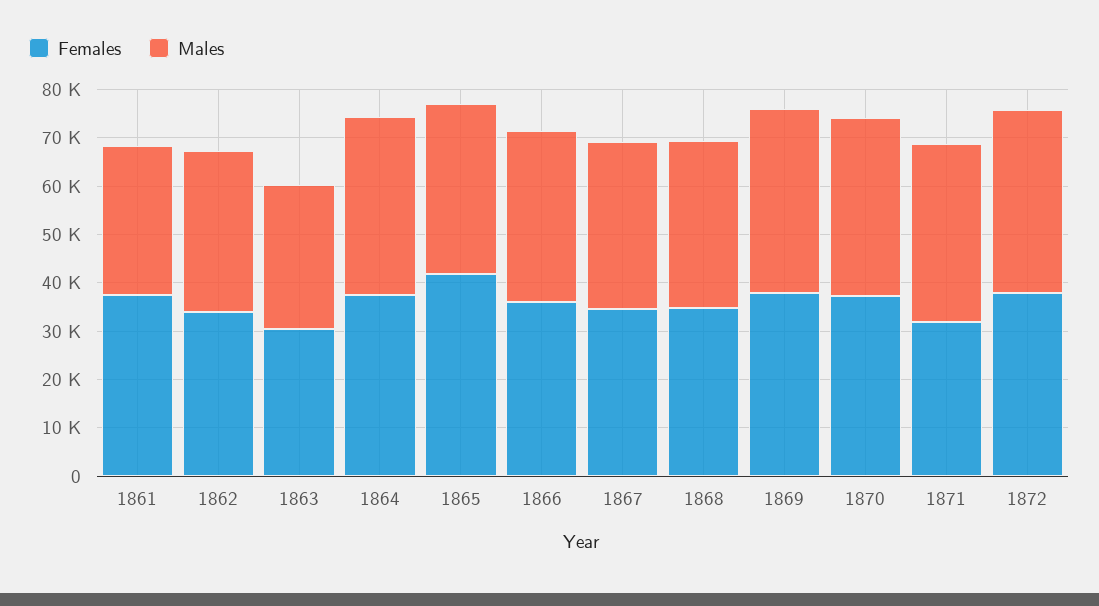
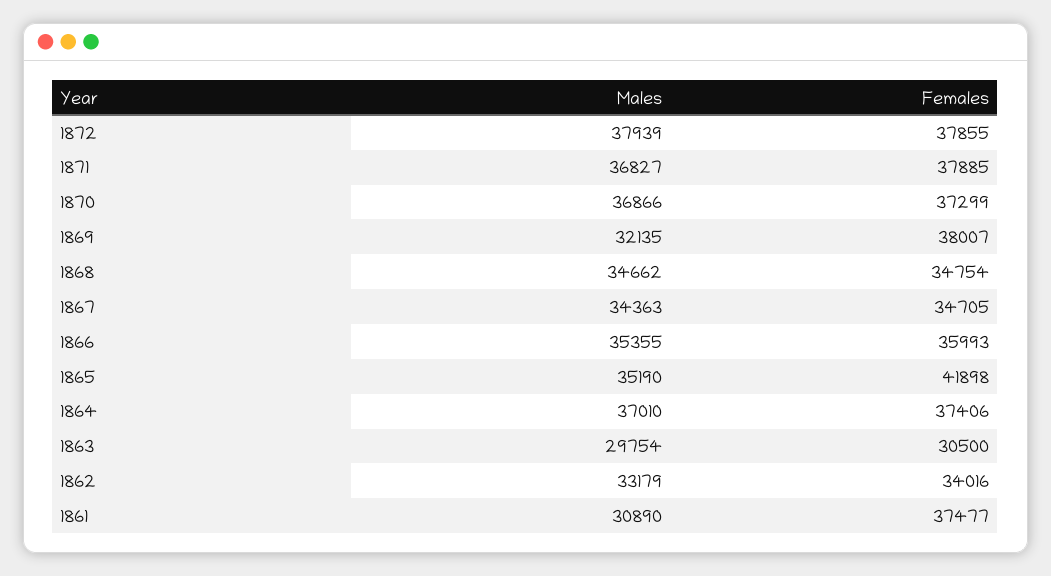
Males, 1869: 38000 -> 32135
Females, 1871: 32000 -> 37885

